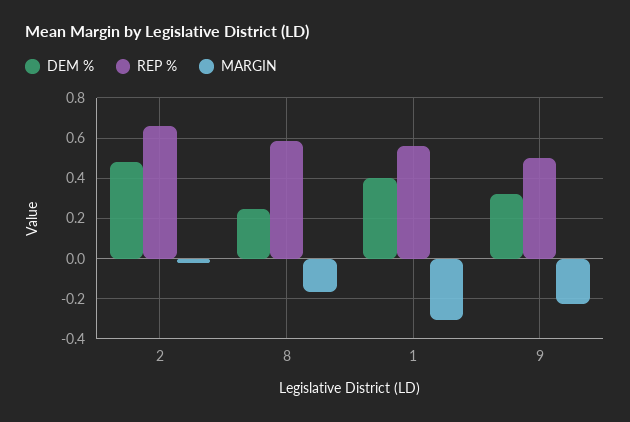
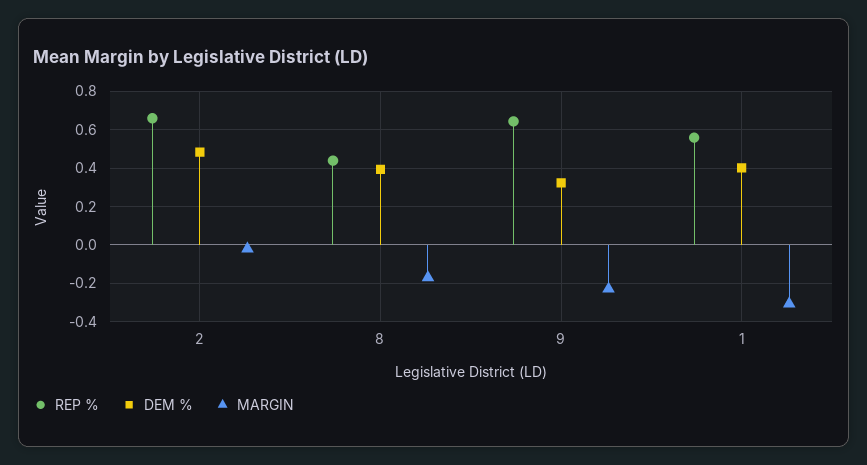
DEM %, 8: 0.25 -> 0.4
REP %, 8: 0.6 -> 0.45
REP %, 9: 0.5 -> 0.65

